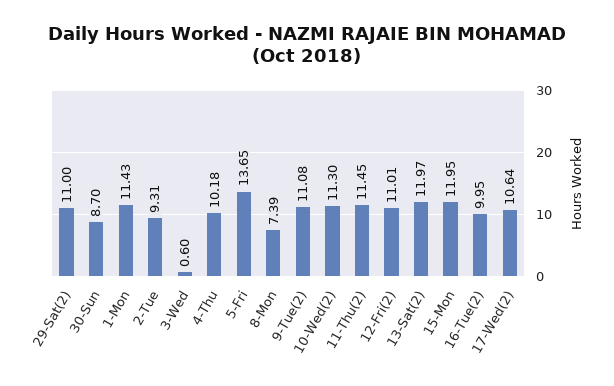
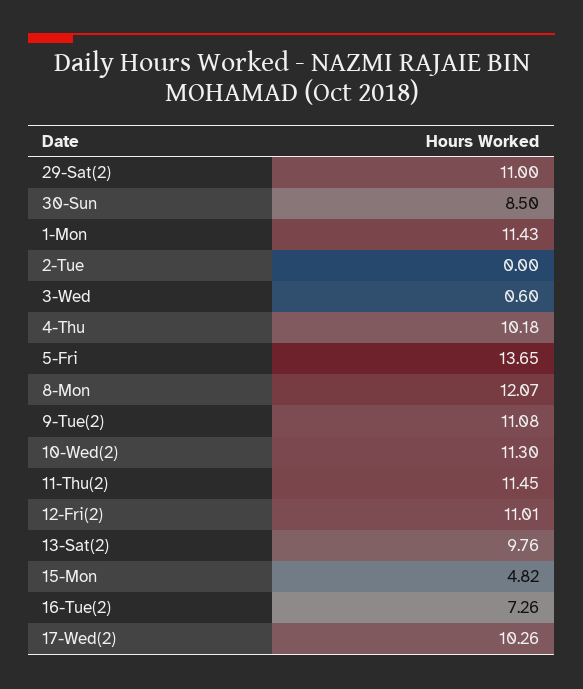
30-Sun: 8.7 -> 8.5
2-Tue: 9.31 -> 0
8-Mon: 7.39 -> 12.07
13-Sat(2): 11.97 -> 9.76
15-Mon: 11.95 -> 4.82
16-Tue(2): 9.95 -> 7.26
17-Wed(2): 10.64 -> 10.26

